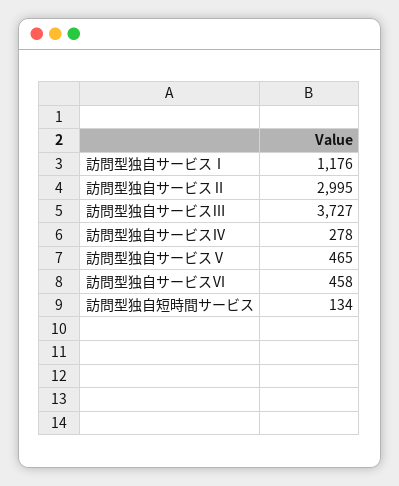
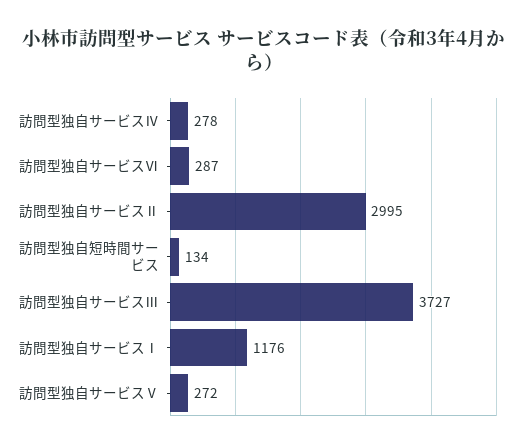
訪問型独自サービスⅤ: 465 -> 272
訪問型独自サービスⅥ: 458 -> 287

